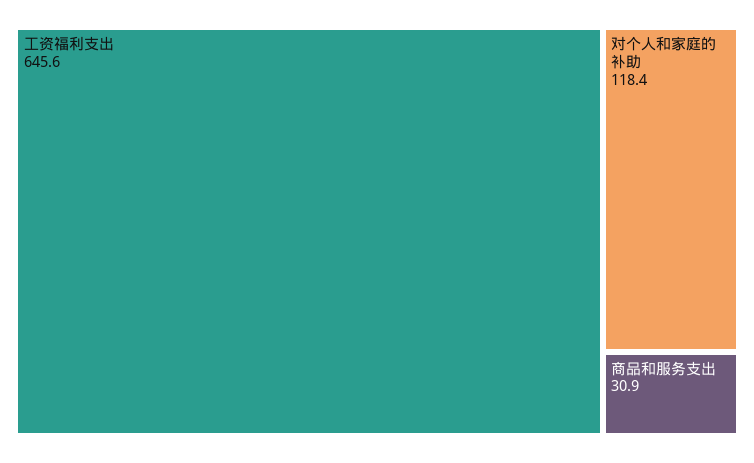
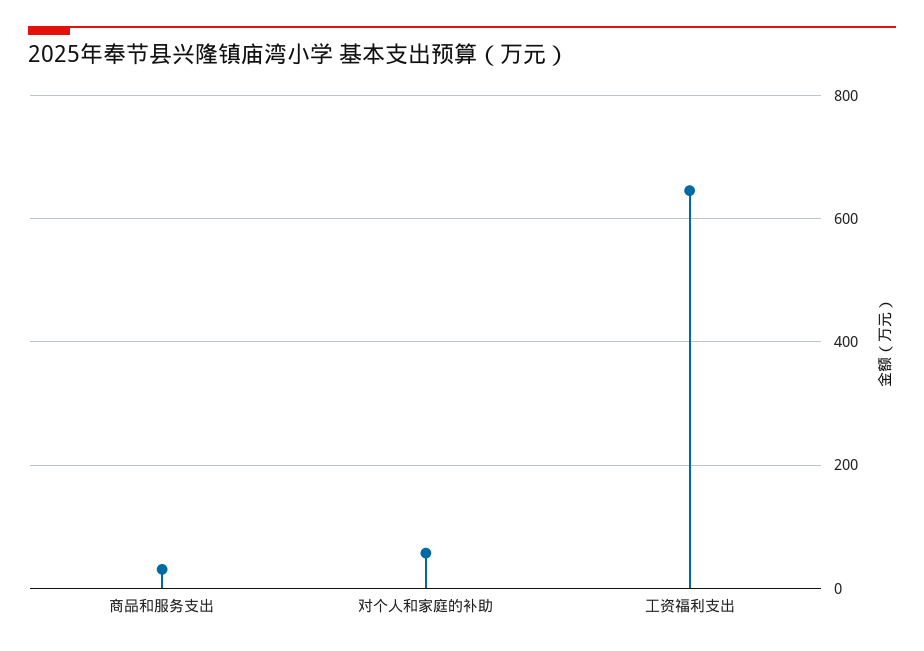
对个人和家庭的补助: 118.4 -> 60

